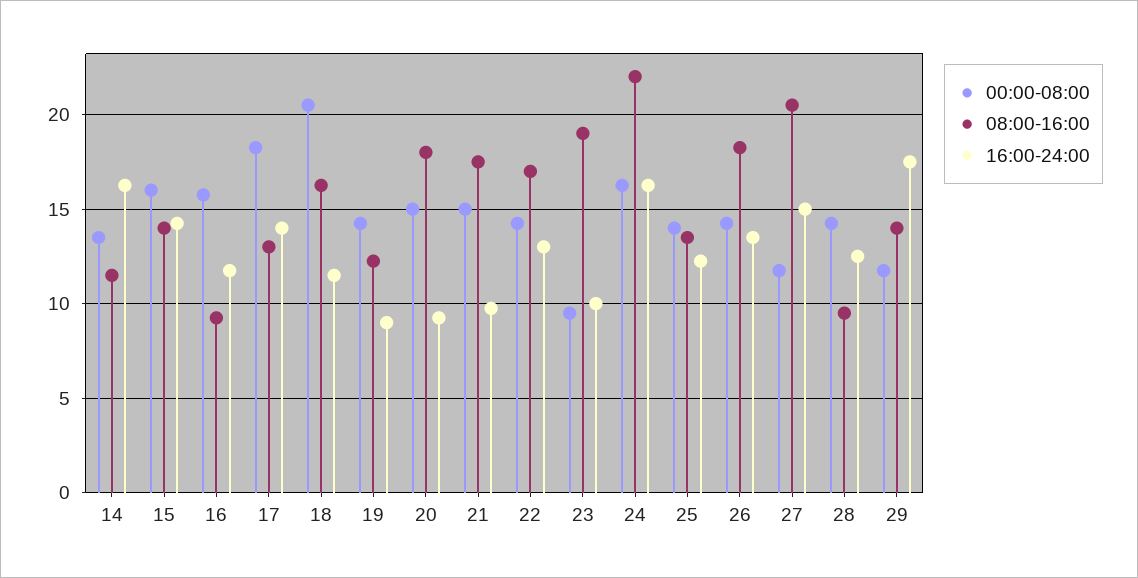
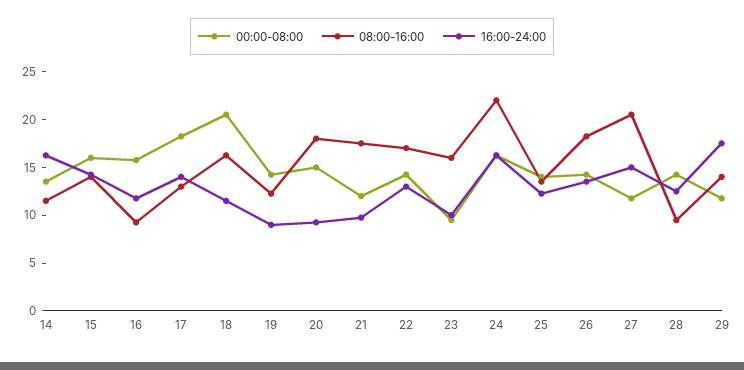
00:00-08:00, 21: 15 -> 12
08:00-16:00, 23: 19 -> 16

